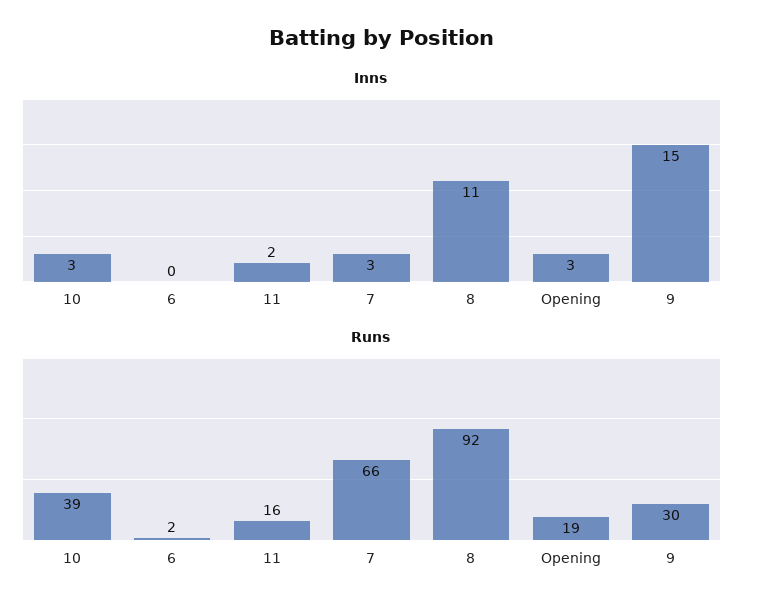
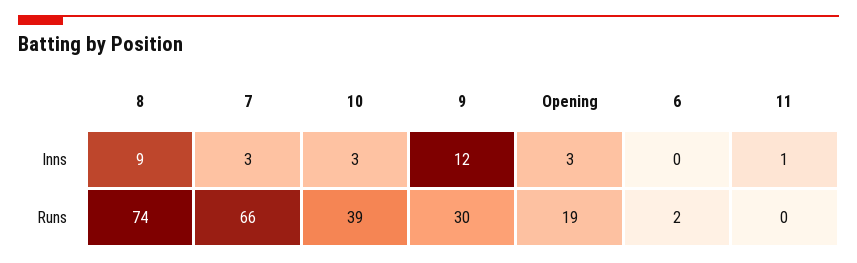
Inns, 11: 2 -> 1
Inns, 8: 11 -> 9
Inns, 9: 15 -> 12
Runs, 11: 16 -> 0
Runs, 8: 92 -> 74

